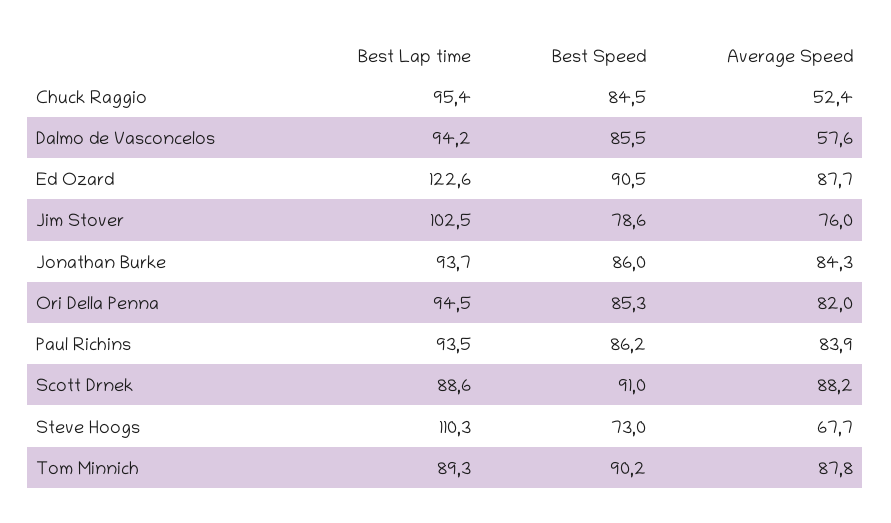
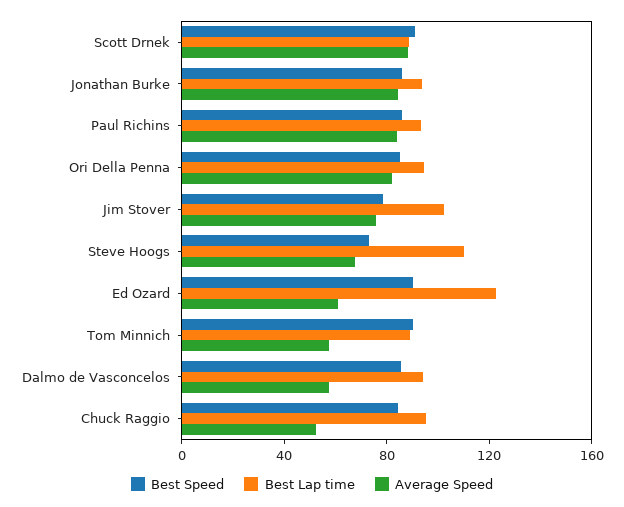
Average Speed, Ed Ozard: 87.7 -> 60
Average Speed, Tom Minnich: 87.8 -> 60

